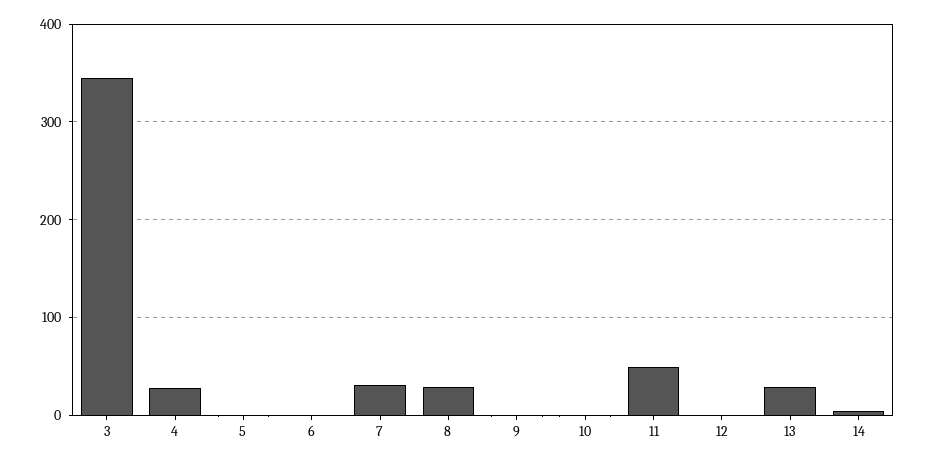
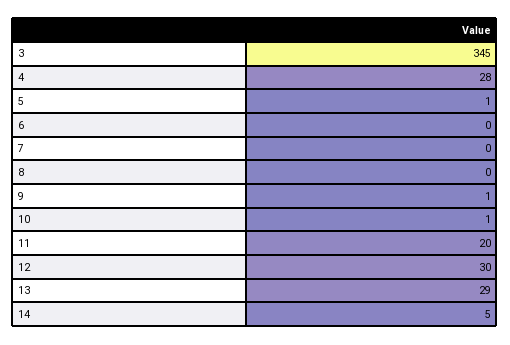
7: 30 -> 0
8: 30 -> 0
11: 50 -> 20
12: 0 -> 30

